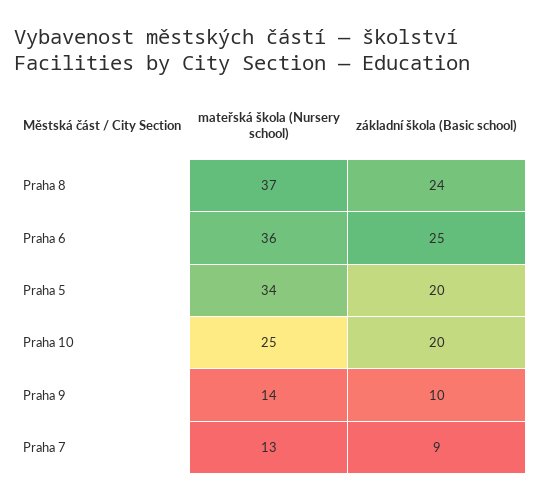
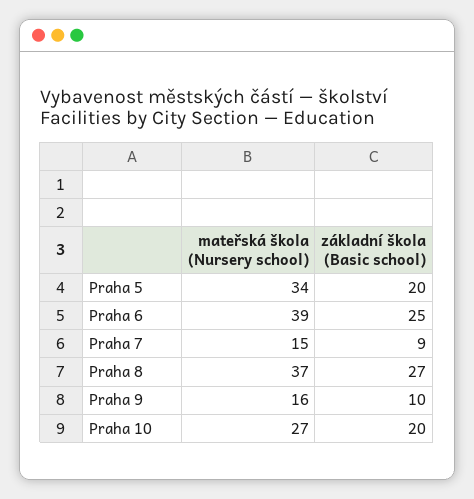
základní škola (Basic school), Praha 8: 24 -> 27
mateřská škola (Nursery school), Praha 6: 36 -> 39
mateřská škola (Nursery school), Praha 10: 25 -> 27
mateřská škola (Nursery school), Praha 9: 14 -> 16
mateřská škola (Nursery school), Praha 7: 13 -> 15

